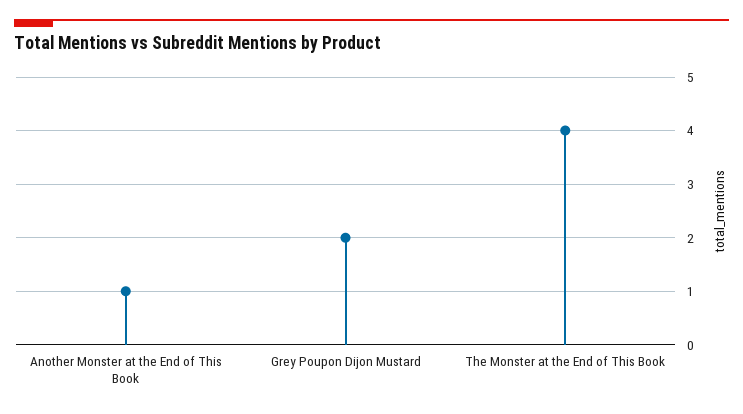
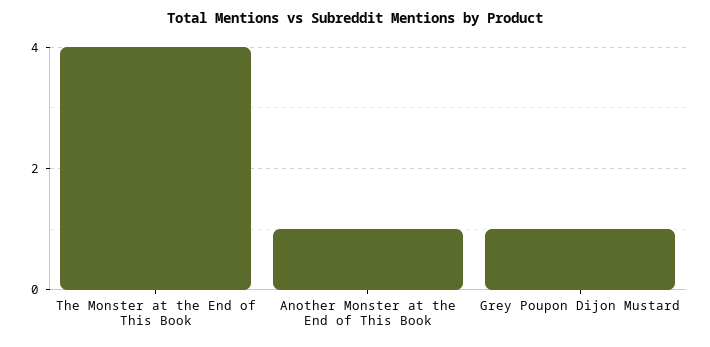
Grey Poupon Dijon Mustard: 2 -> 1

